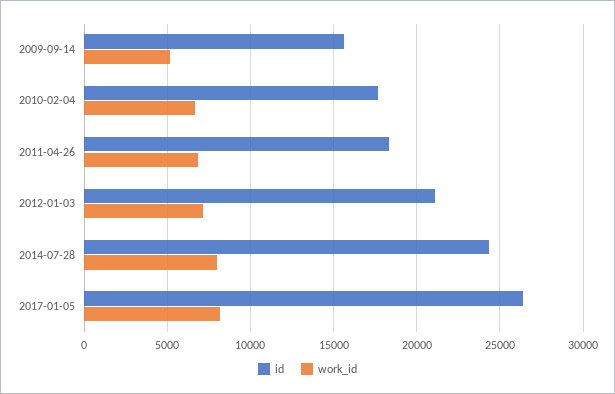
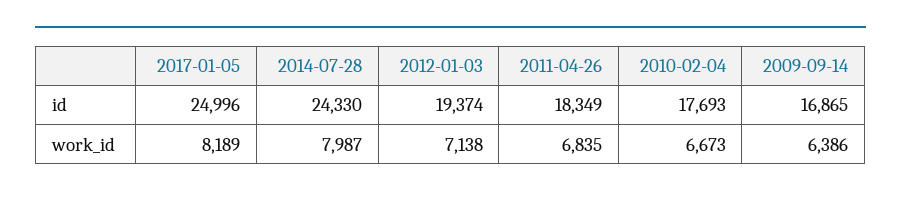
id, 2009-09-14: 15500 -> 16865
work_id, 2009-09-14: 5000 -> 6386
id, 2012-01-03: 21000 -> 19374
id, 2017-01-05: 26500 -> 24996

